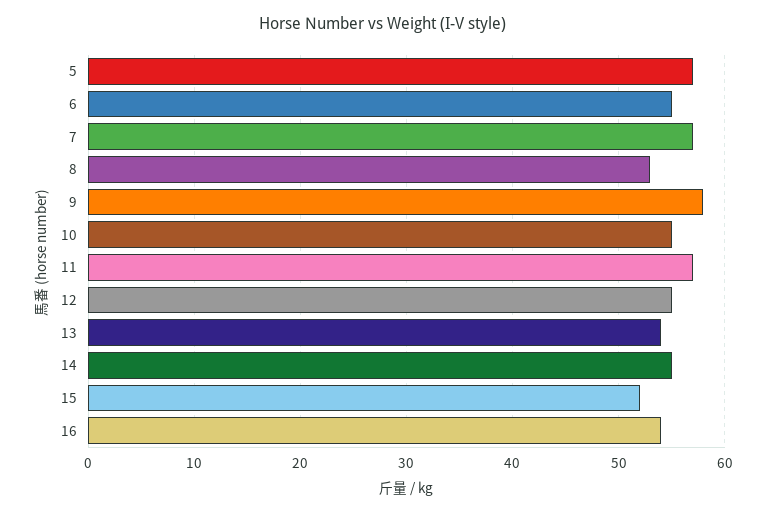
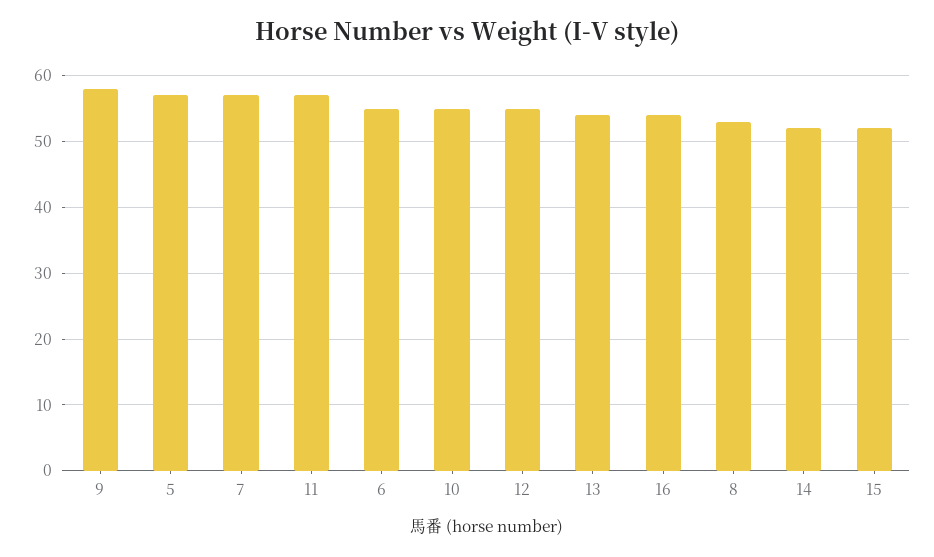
14: 55 -> 52

